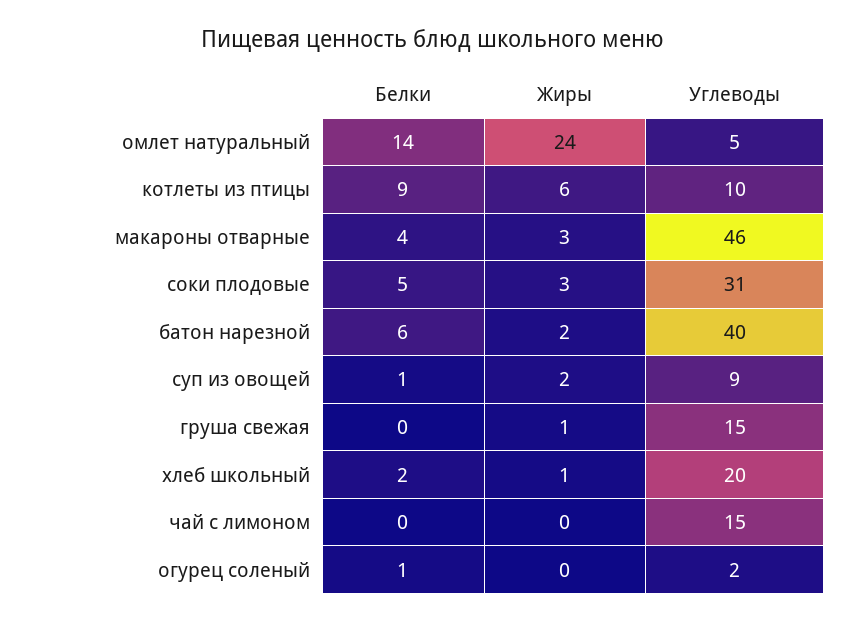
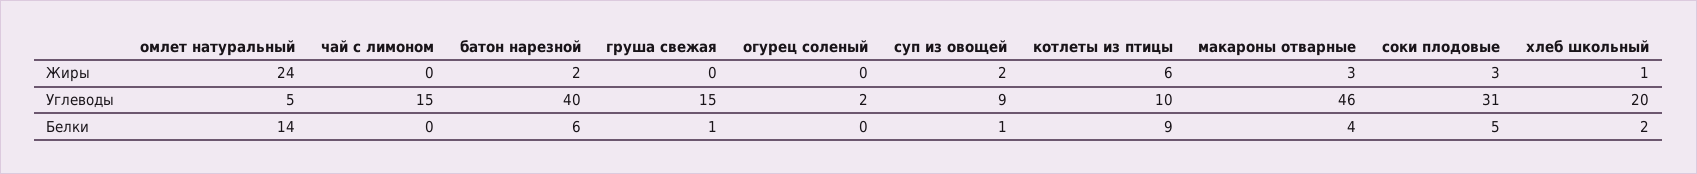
Белки, груша свежая: 0 -> 1
Жиры, груша свежая: 1 -> 0
Белки, огурец соленый: 1 -> 0

